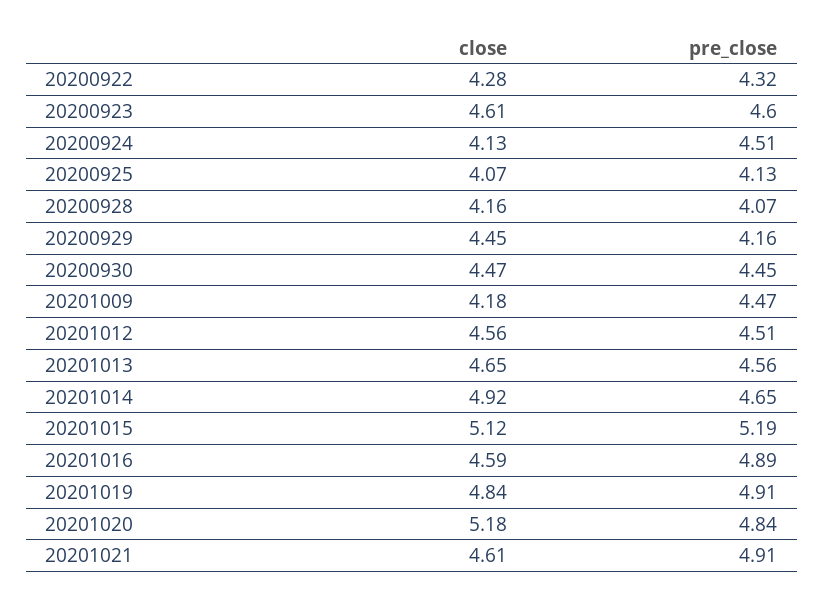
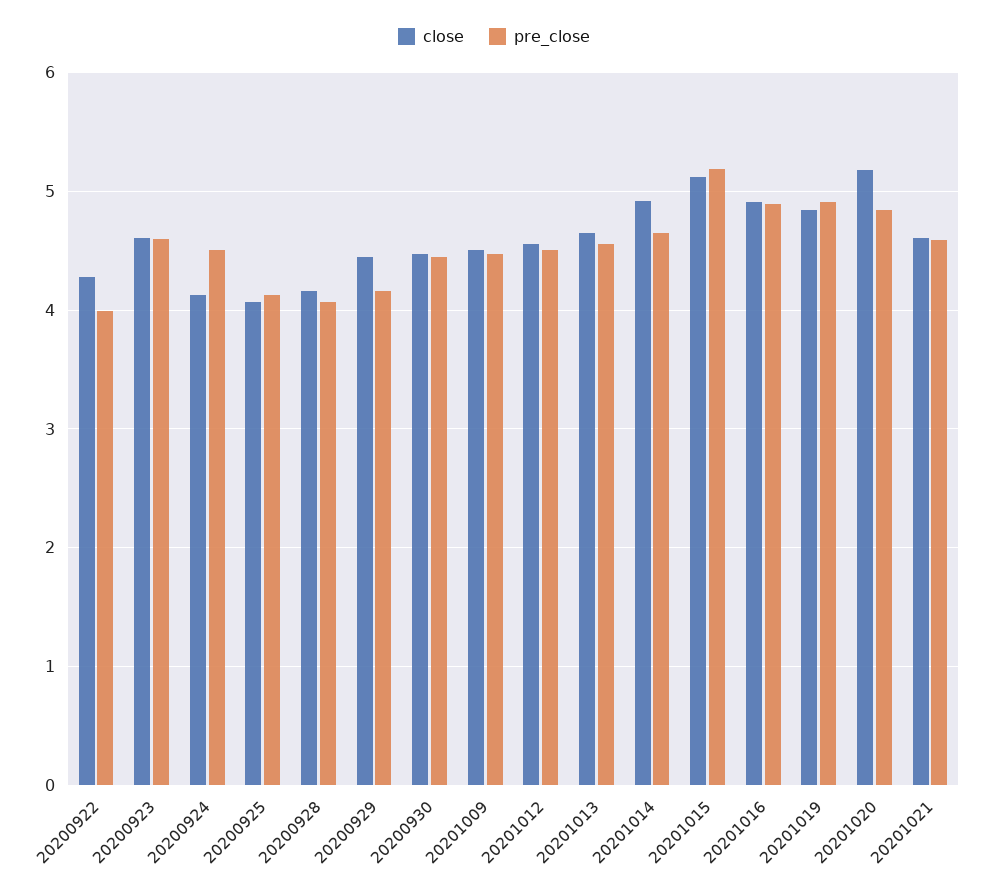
pre_close, 20200922: 4.32 -> 4
close, 20201009: 4.18 -> 4.5
close, 20201016: 4.59 -> 4.9
pre_close, 20201021: 4.91 -> 4.6

